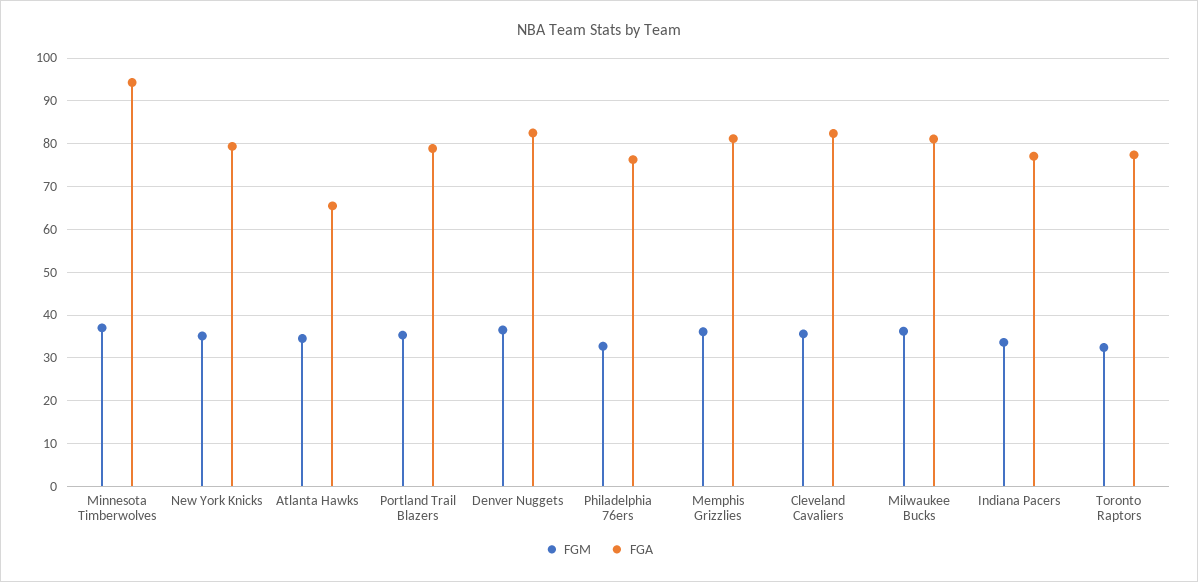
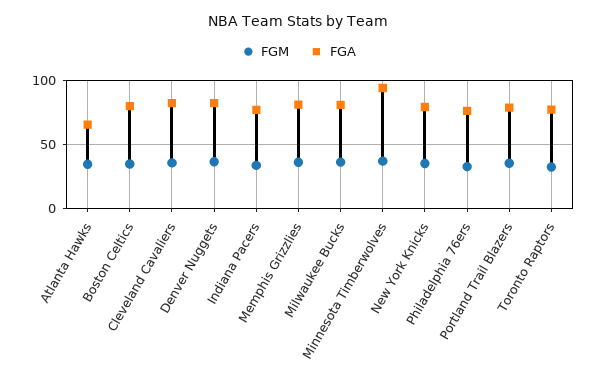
FGM, Boston Celtics: none -> 35
FGA, Boston Celtics: none -> 80

